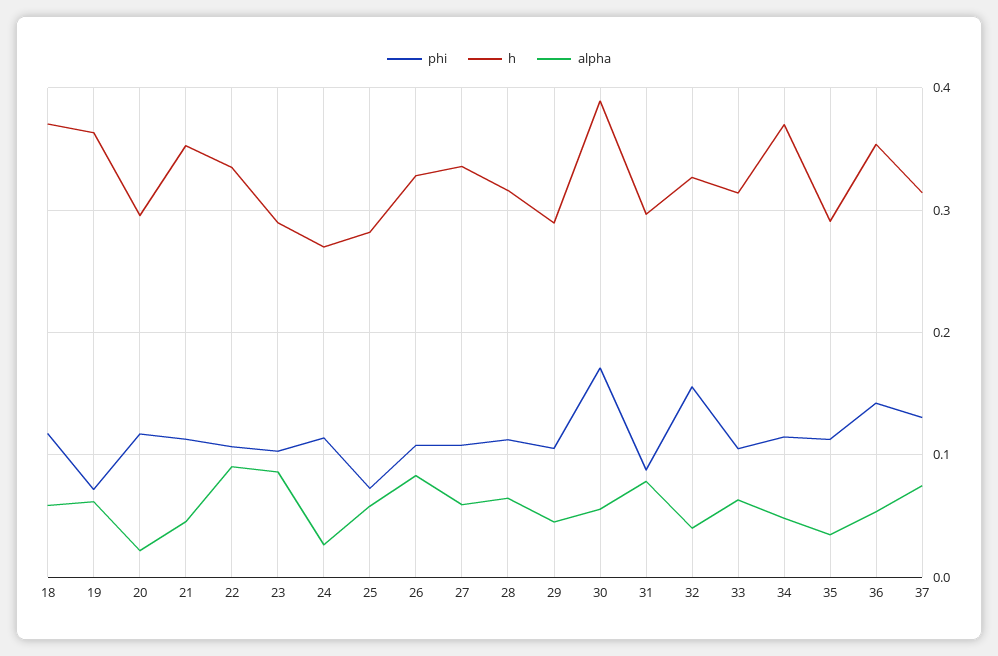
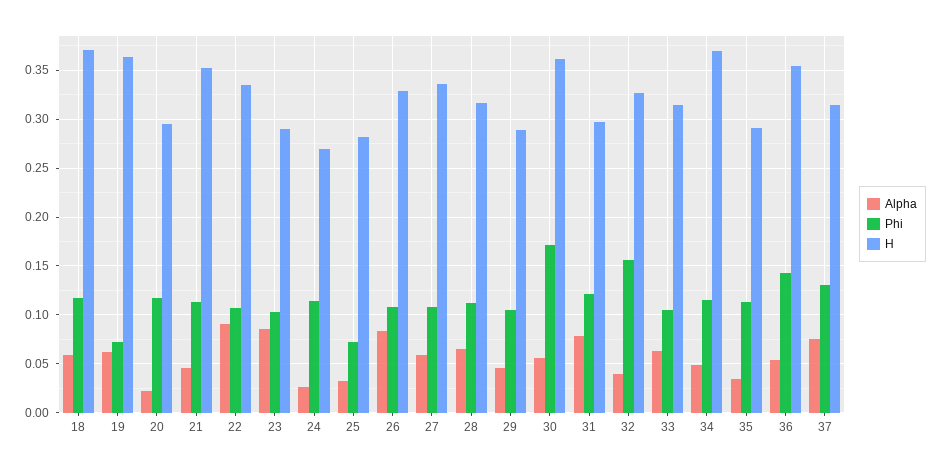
alpha, 25: 0.06 -> 0.03
h, 30: 0.39 -> 0.36
phi, 31: 0.09 -> 0.12

